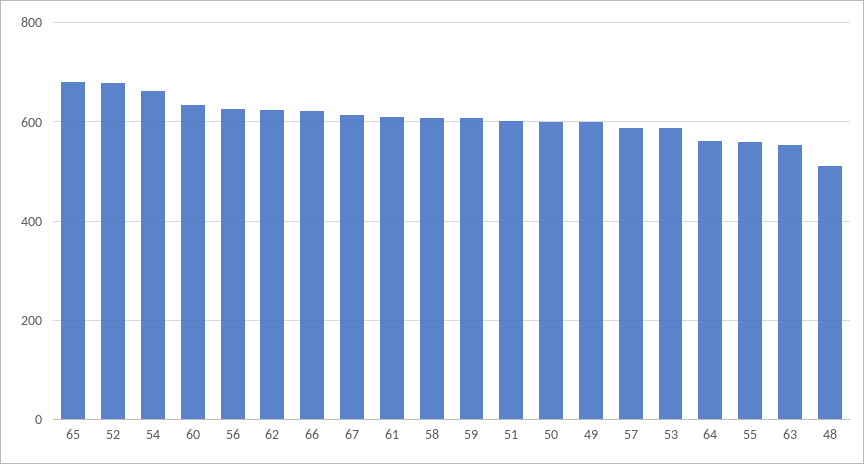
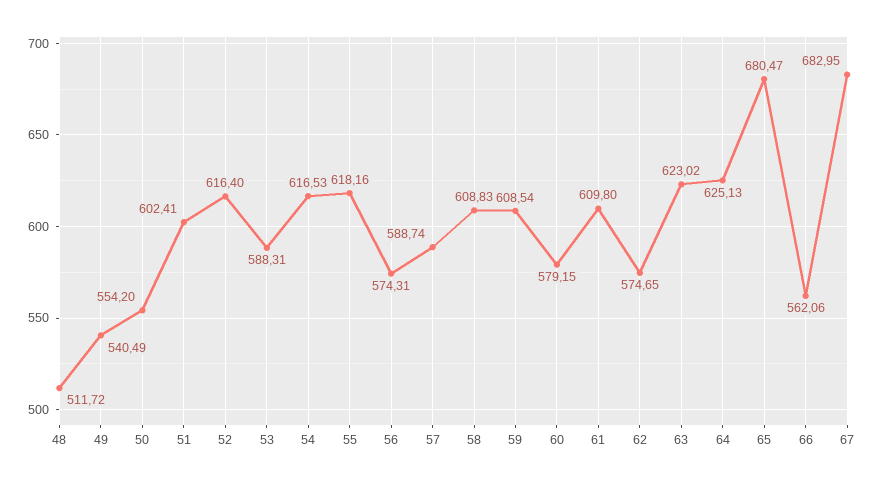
52: 680 -> 616.4
54: 660 -> 616.53
60: 640 -> 579.15
56: 620 -> 574.31
62: 620 -> 574.65
66: 620 -> 562.06
67: 620 -> 682.95
50: 600 -> 554.2
49: 600 -> 540.49
64: 560 -> 625.13
55: 560 -> 618.16
63: 560 -> 623.02

